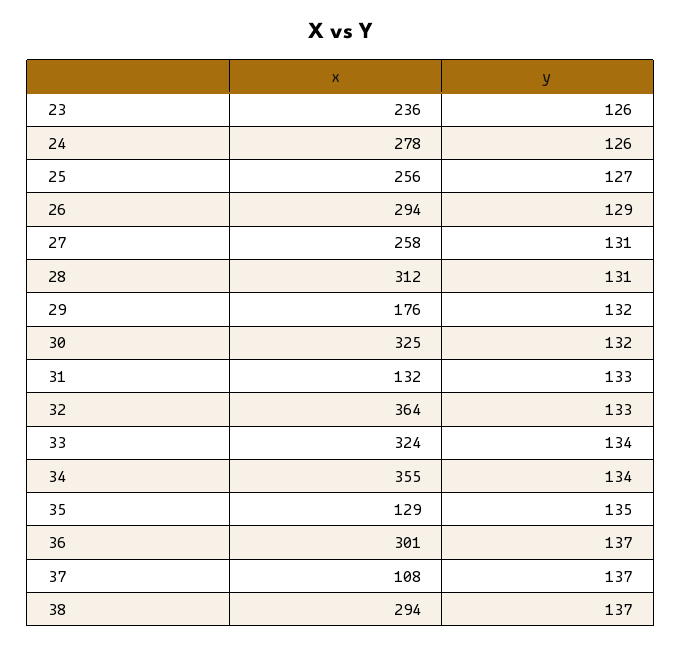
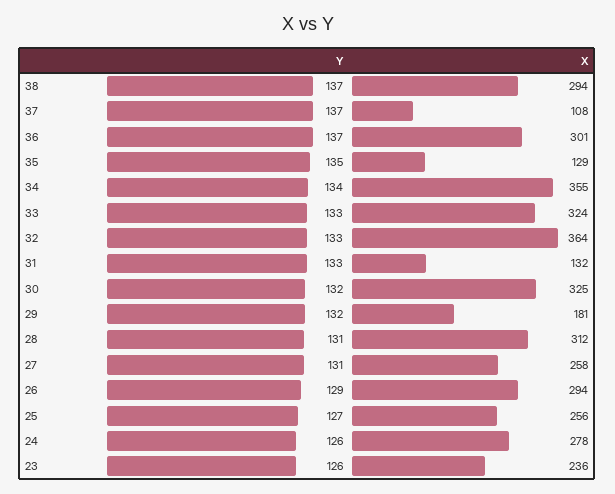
x, 29: 176 -> 181
y, 33: 134 -> 133

